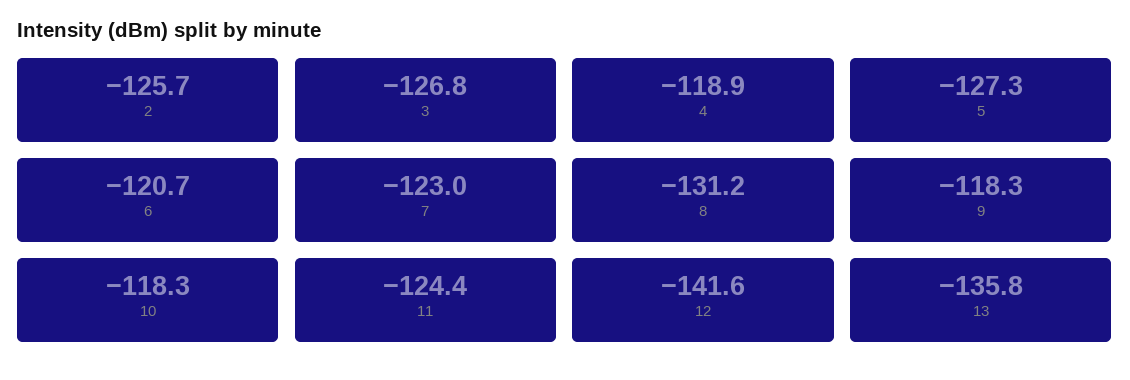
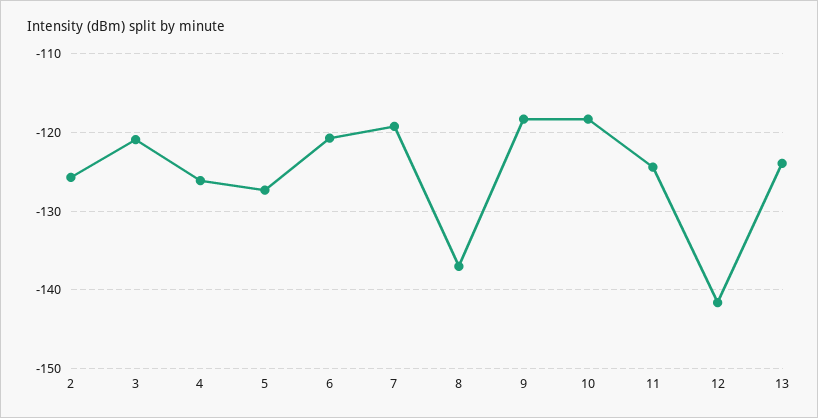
3: -126.8 -> -121
4: -118.9 -> -126
7: -123 -> -119
8: -131.2 -> -137
13: -135.8 -> -124

